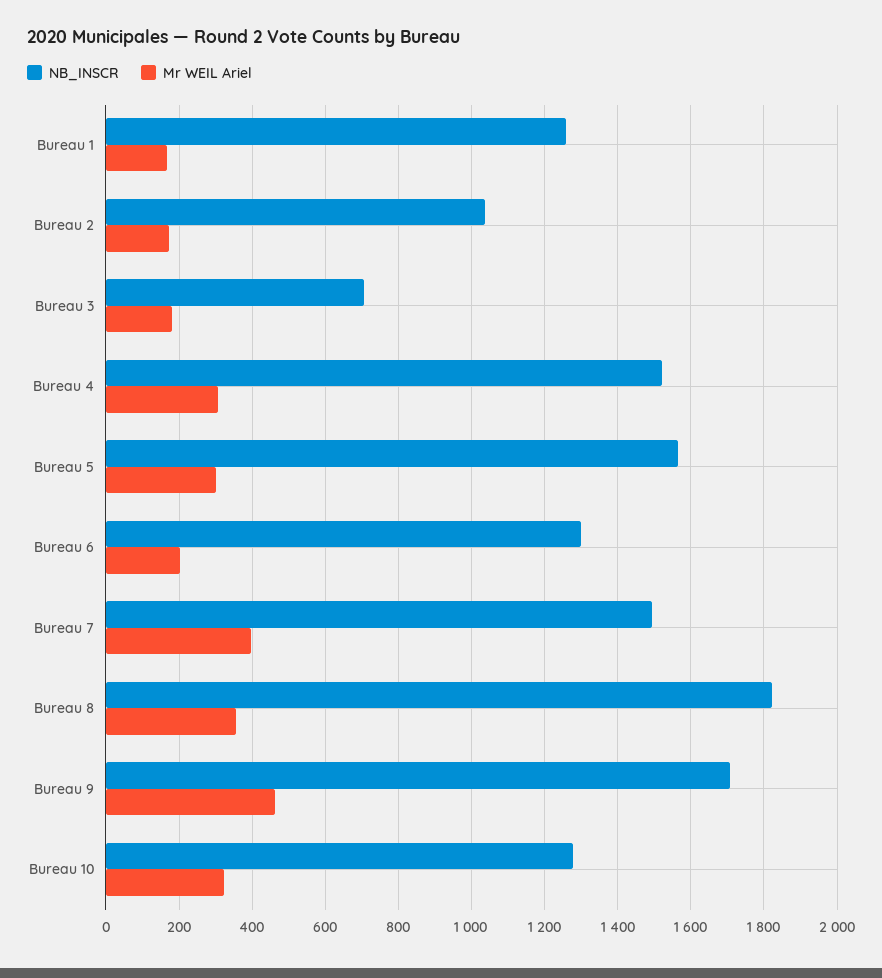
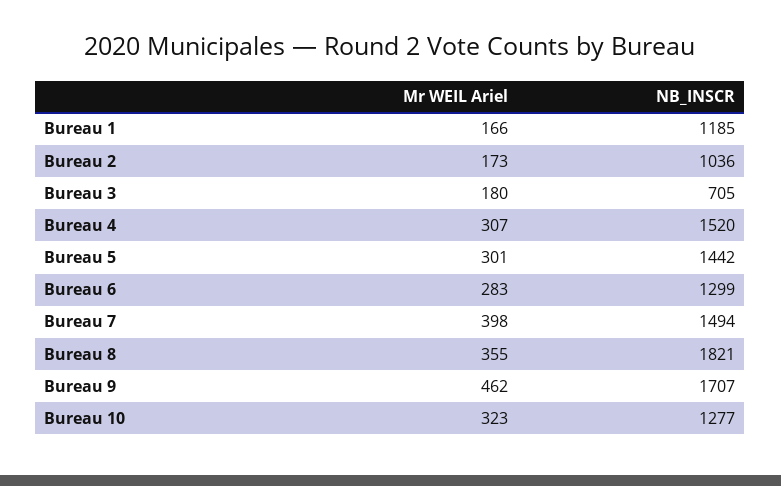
NB_INSCR, Bureau 1: 1260 -> 1185
NB_INSCR, Bureau 5: 1560 -> 1442
Mr WEIL Ariel, Bureau 6: 200 -> 283

